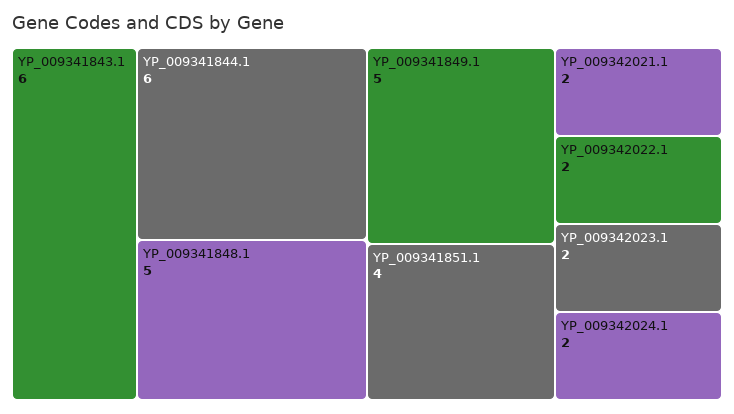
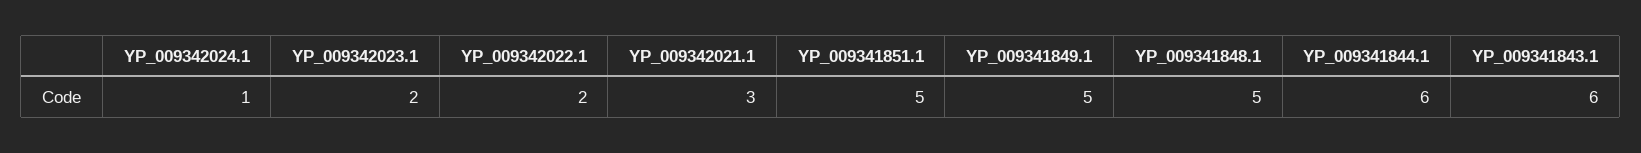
YP_009341851.1: 4 -> 5
YP_009342021.1: 2 -> 3
YP_009342024.1: 2 -> 1

